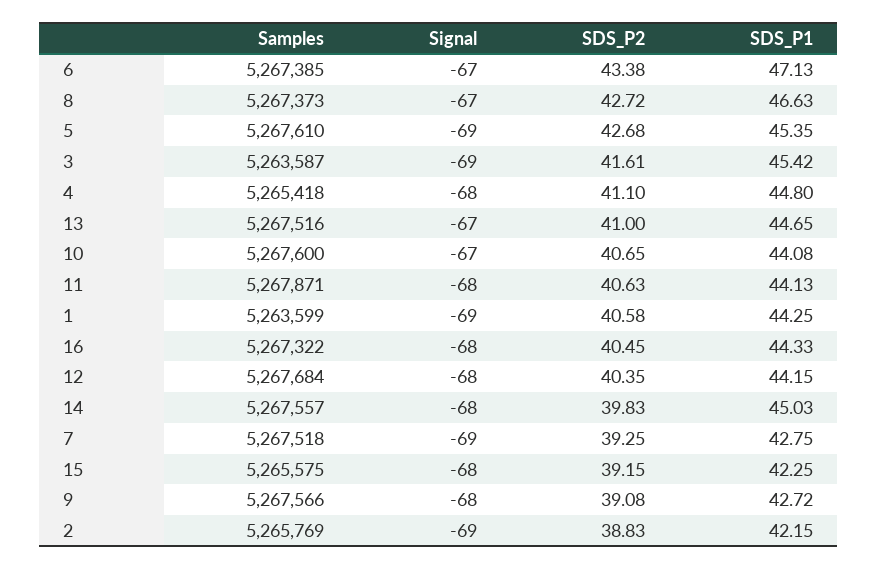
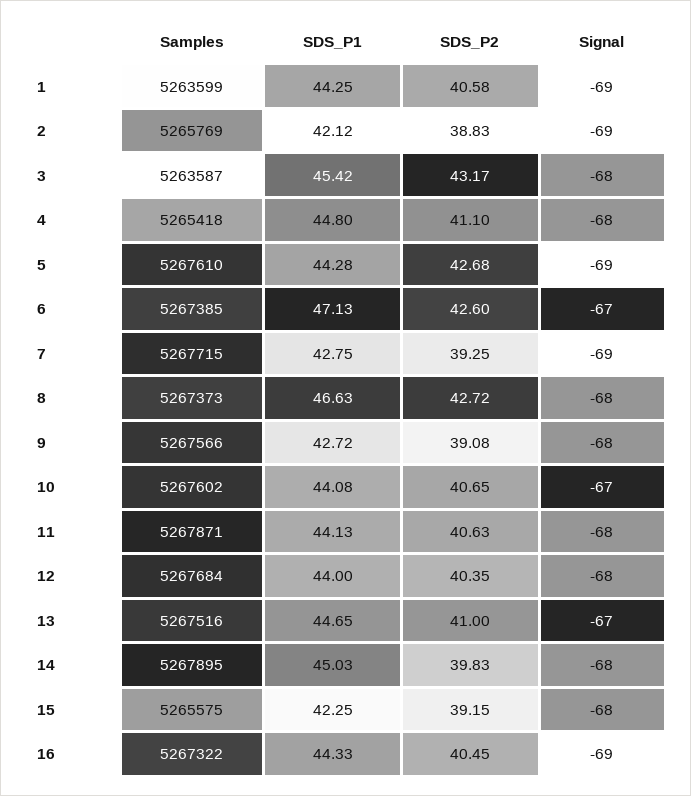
SDS_P2, 6: 43.38 -> 42.6
Signal, 8: -67 -> -68
SDS_P1, 5: 45.35 -> 44.28
Signal, 3: -69 -> -68
SDS_P2, 3: 41.61 -> 43.17
Samples, 10: 5267600 -> 5267602
Signal, 16: -68 -> -69
SDS_P1, 12: 44.15 -> 44
Samples, 14: 5267557 -> 5267895
Samples, 7: 5267518 -> 5267715
SDS_P1, 2: 42.15 -> 42.12

